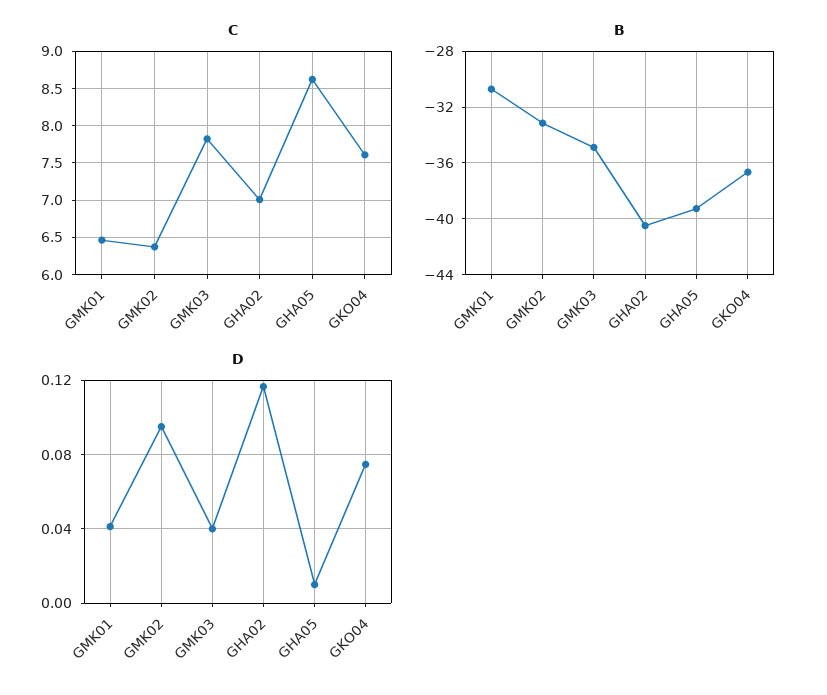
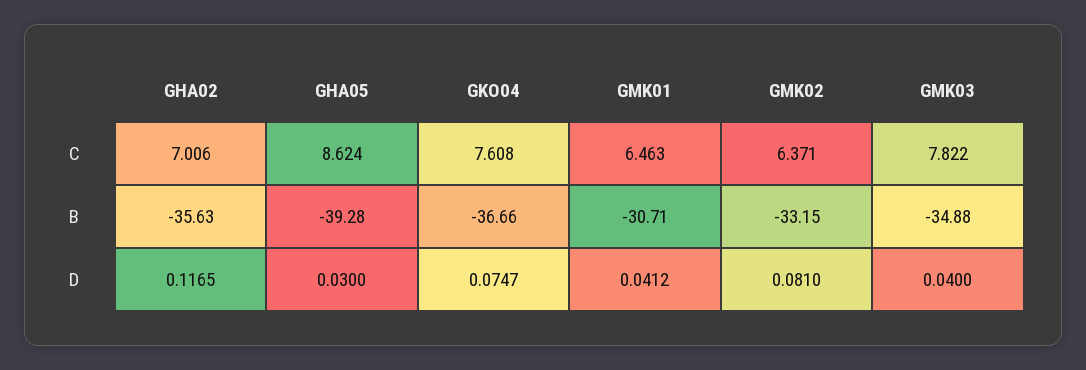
B, GHA02: -40.5 -> -35.63
D, GMK02: 0.095 -> 0.081
D, GHA05: 0.01 -> 0.03

